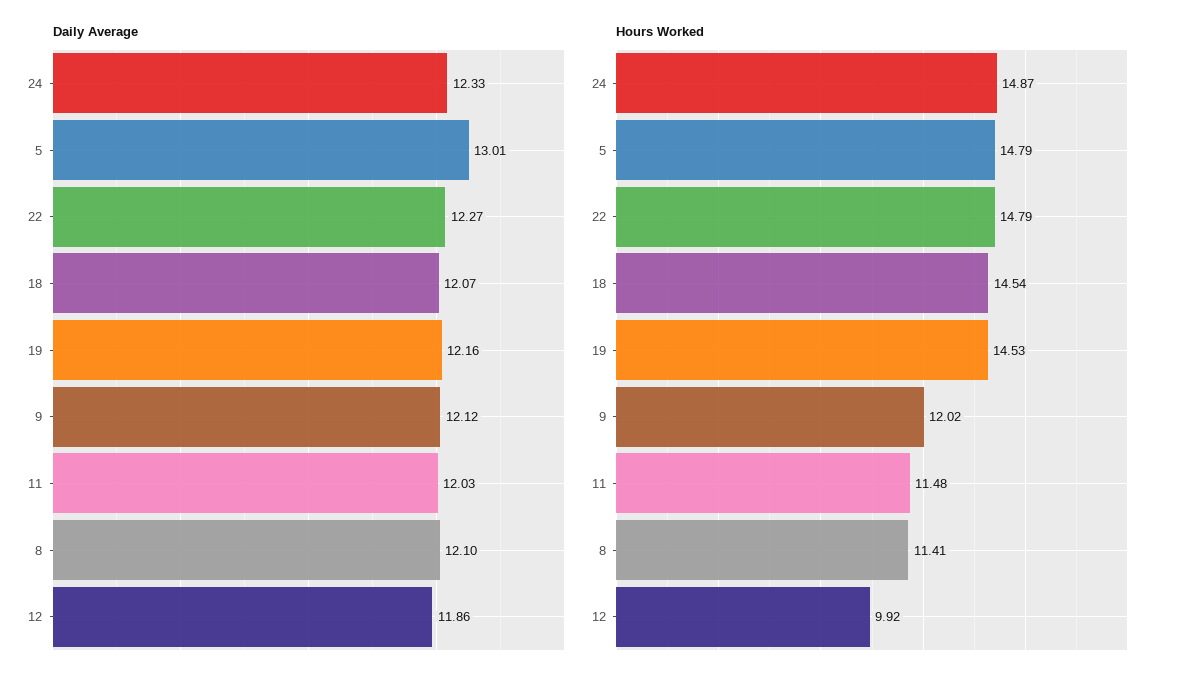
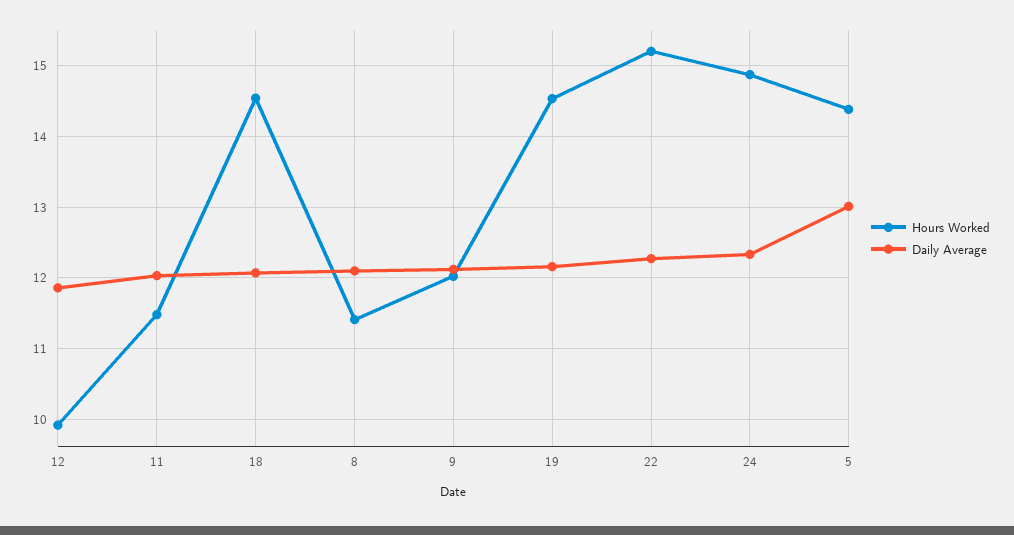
Hours Worked, 5: 14.79 -> 14.4
Hours Worked, 22: 14.79 -> 15.2

